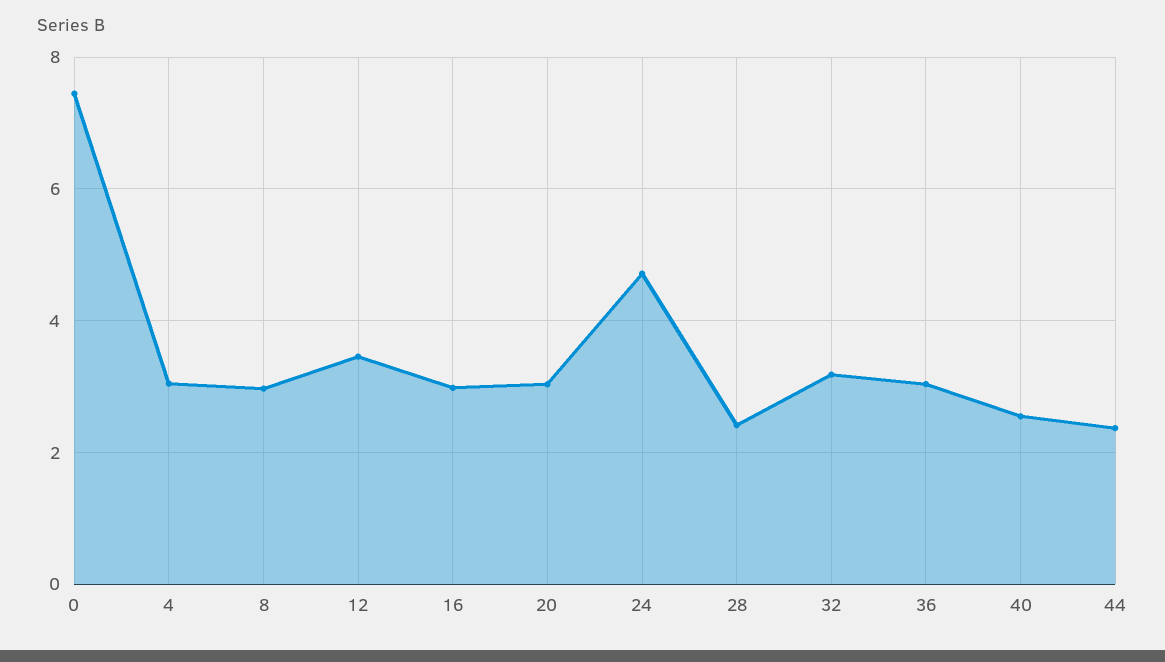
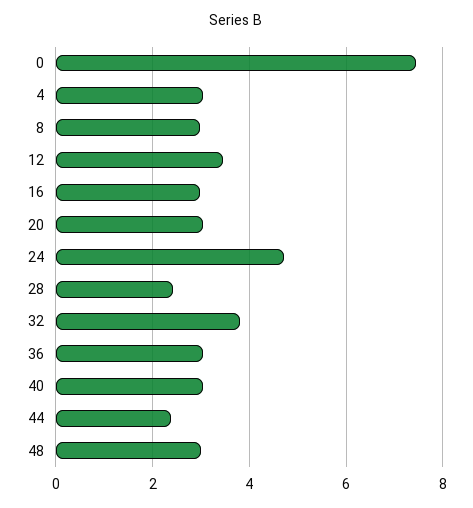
32: 3.2 -> 3.8
40: 2.6 -> 3
48: none -> 3

